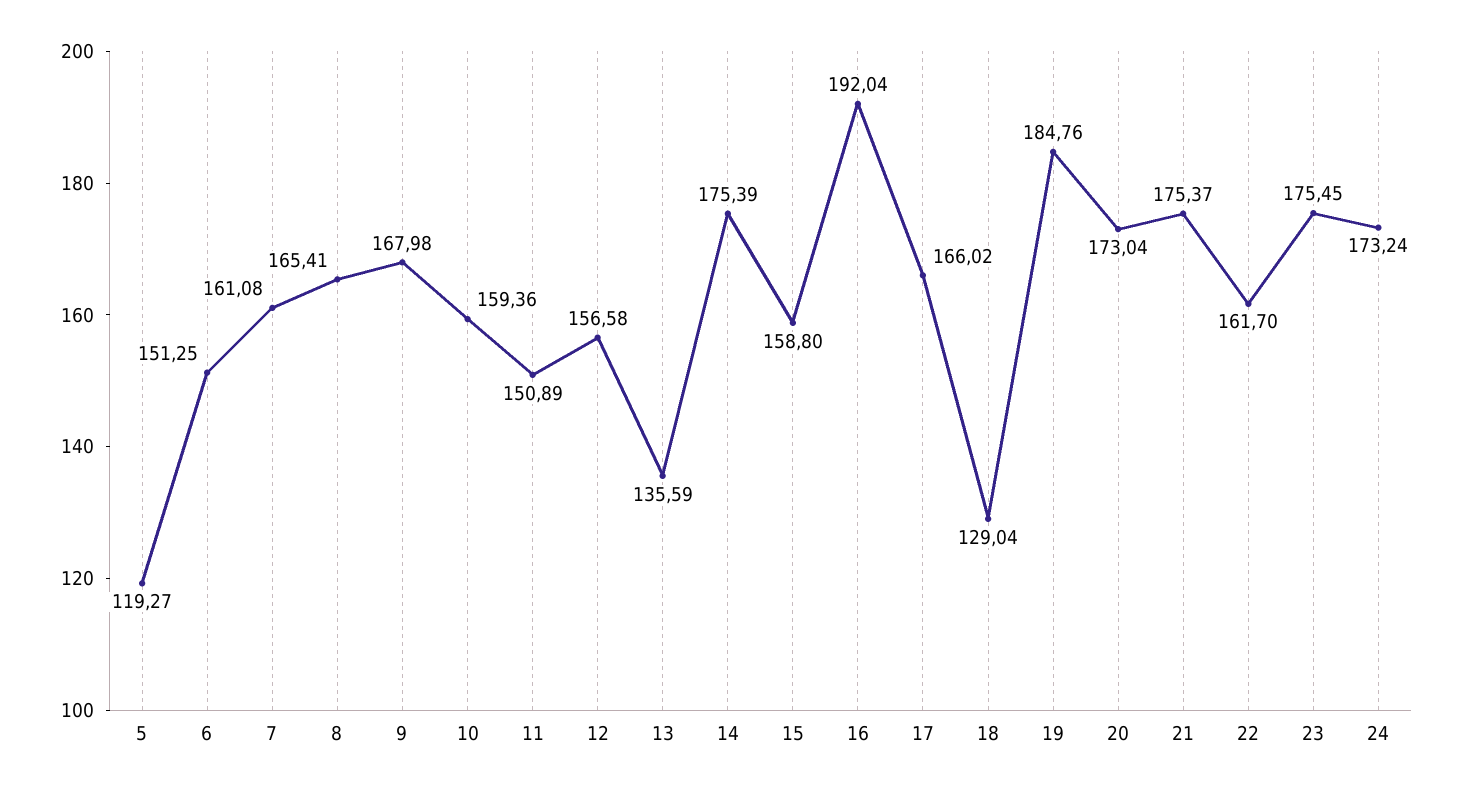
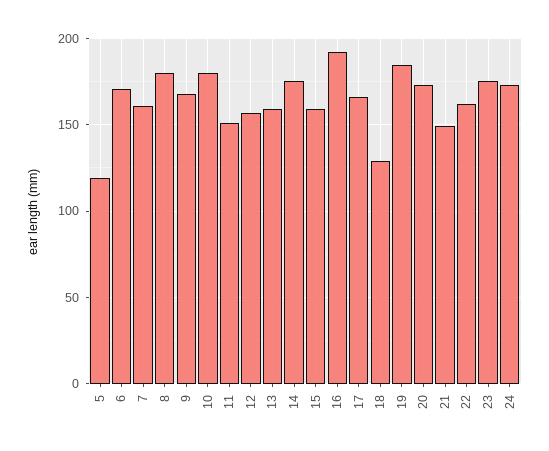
6: 151.25 -> 170
8: 165.41 -> 180
10: 159.36 -> 180
13: 135.59 -> 160
21: 175.37 -> 150

